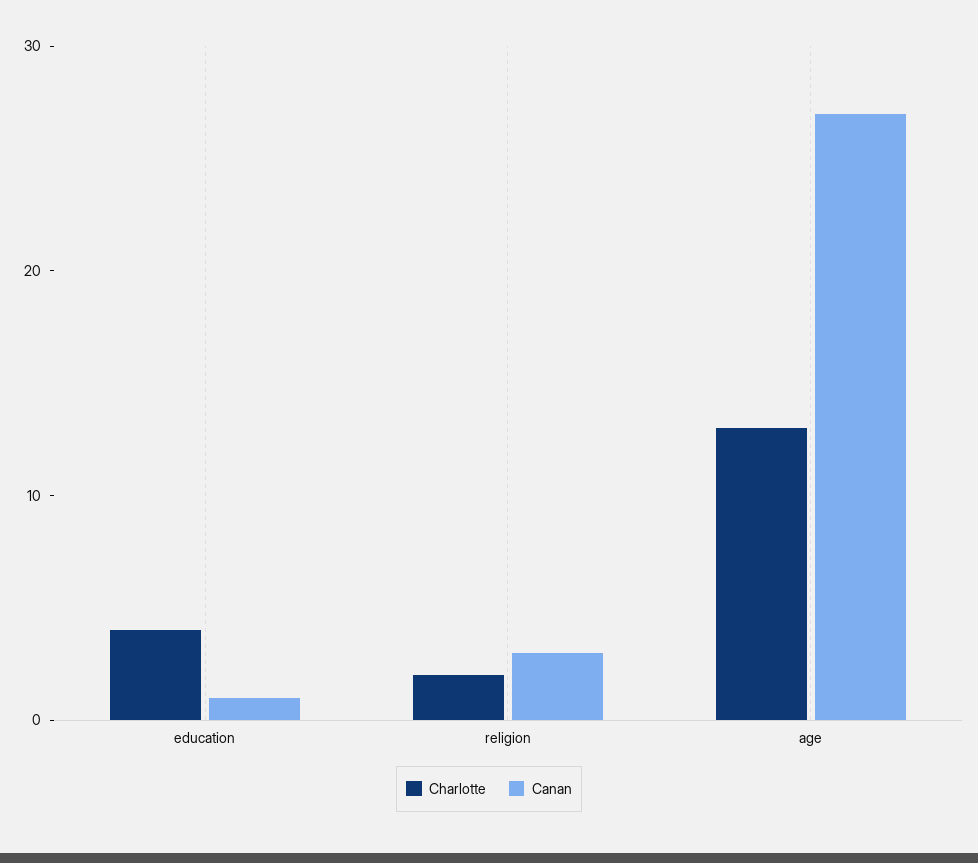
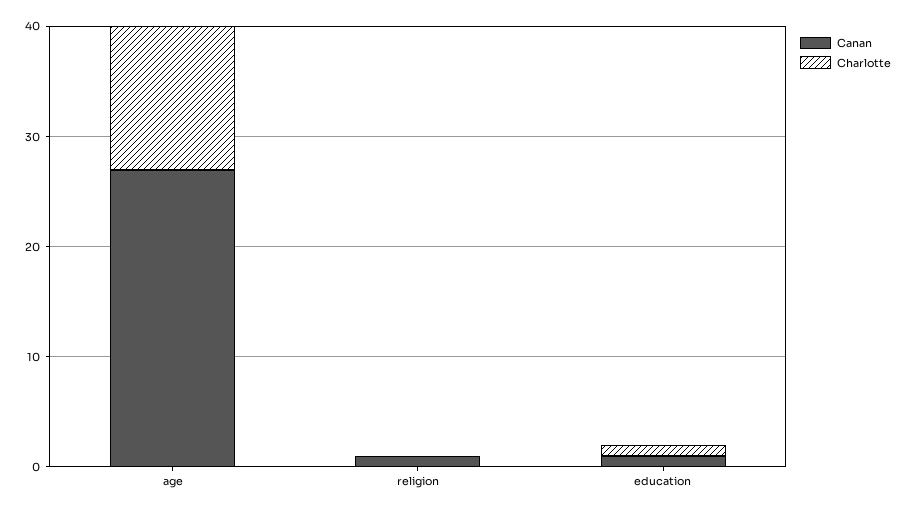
Charlotte, education: 4 -> 1
Charlotte, religion: 2 -> 0
Canan, religion: 3 -> 1

